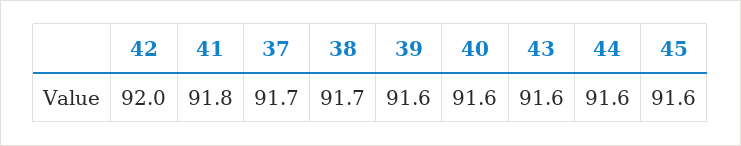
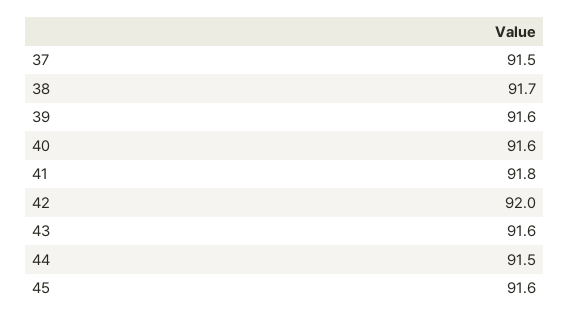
37: 91.7 -> 91.5
44: 91.6 -> 91.5

